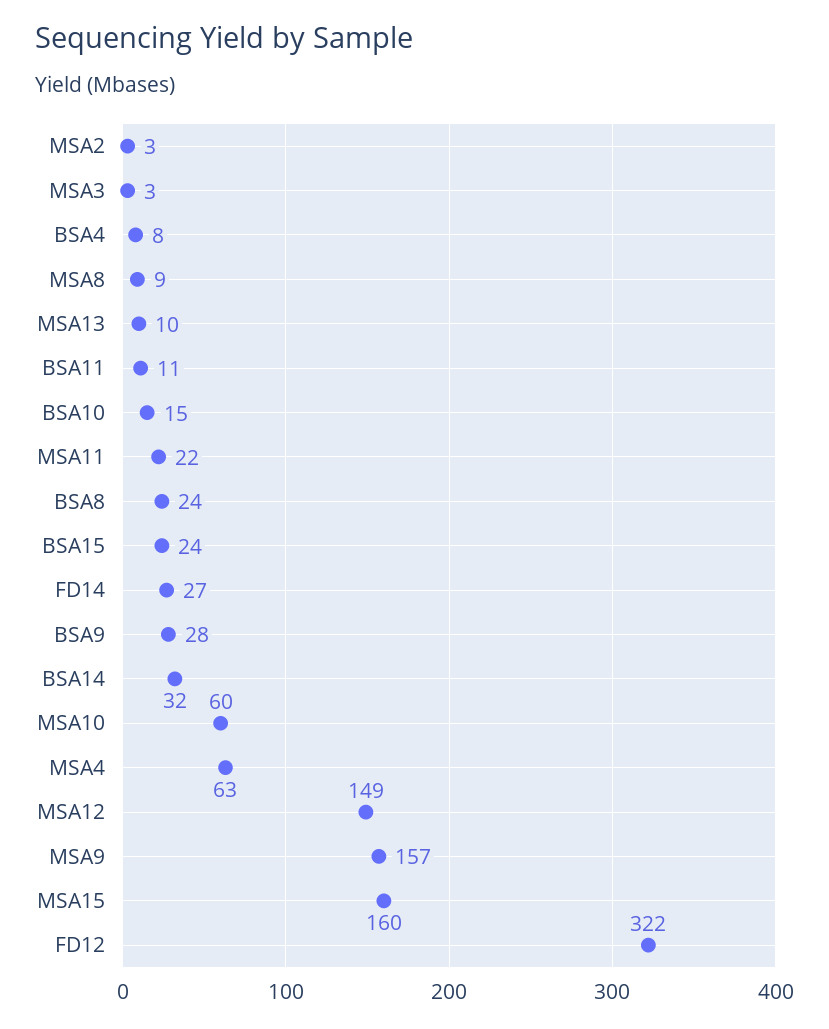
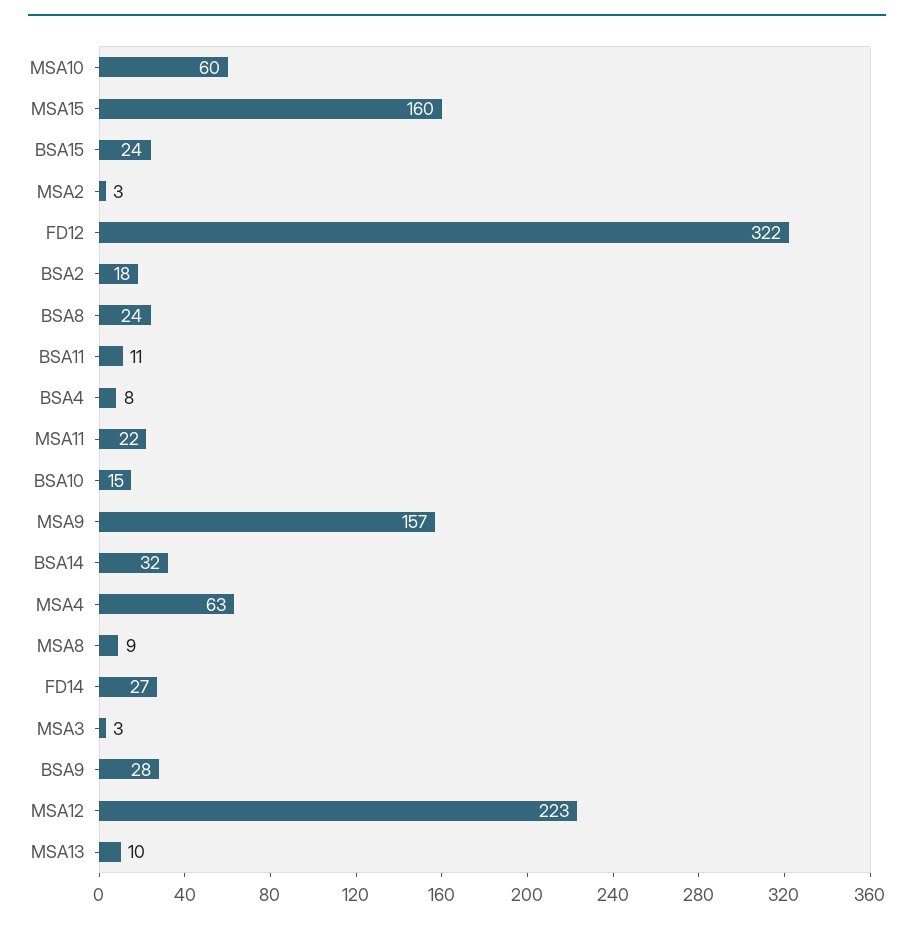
MSA12: 149 -> 223
BSA2: none -> 18

